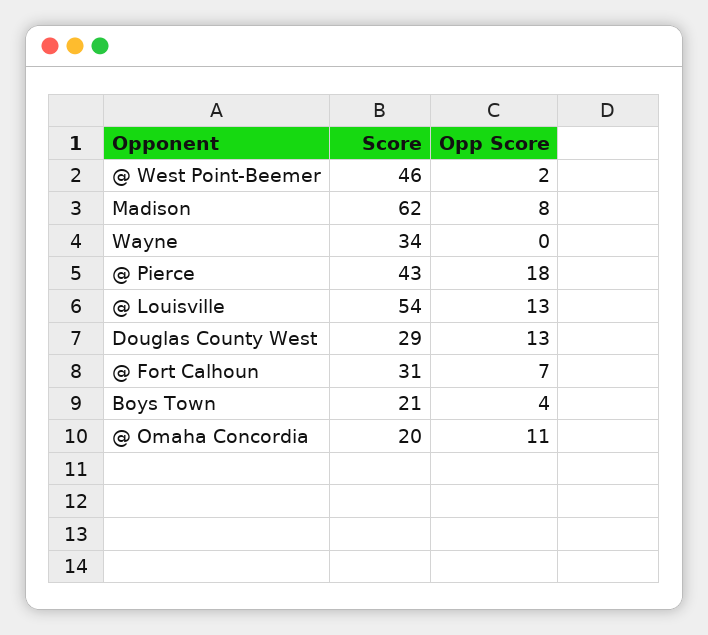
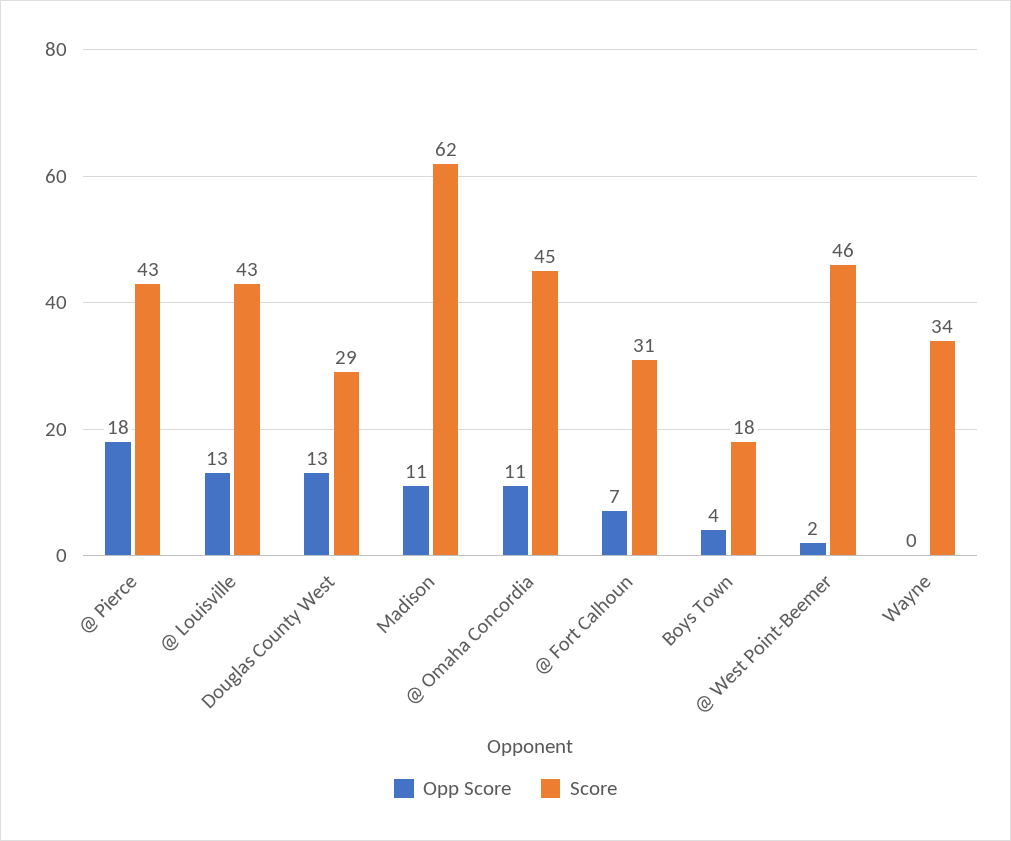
Opp Score, Madison: 8 -> 11
Score, @ Louisville: 54 -> 43
Score, Boys Town: 21 -> 18
Score, @ Omaha Concordia: 20 -> 45

